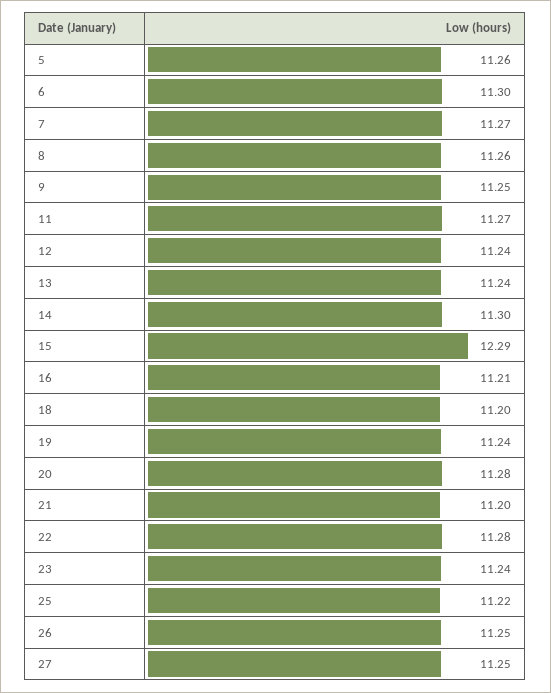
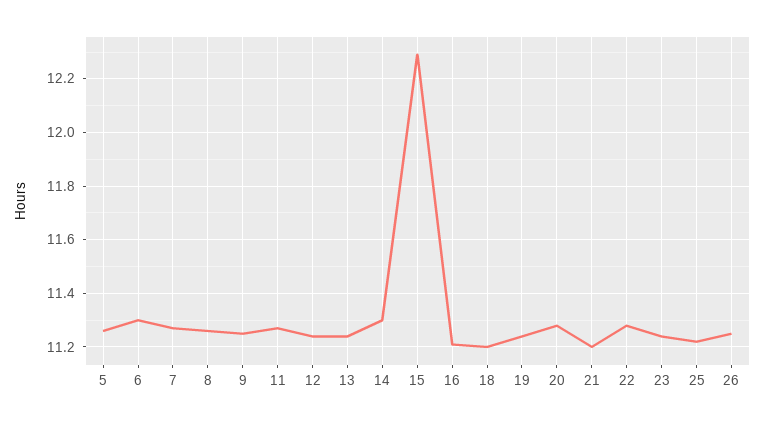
27: 11.25 -> none

